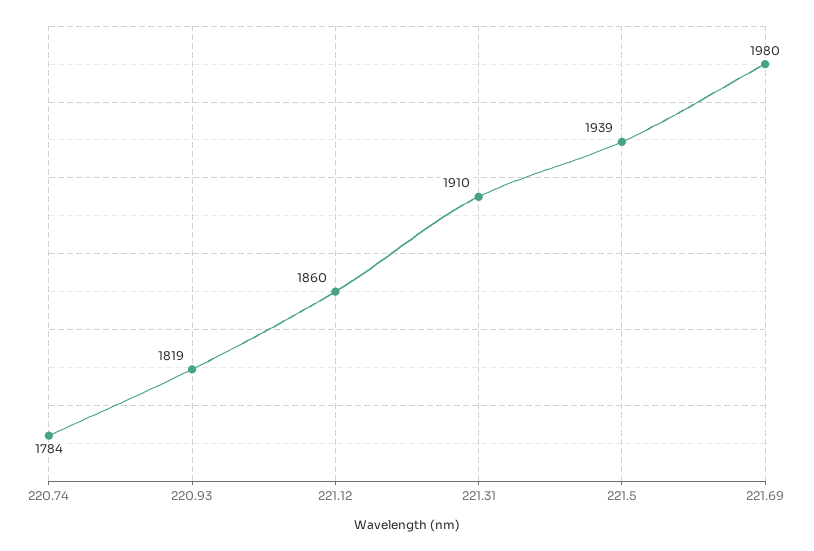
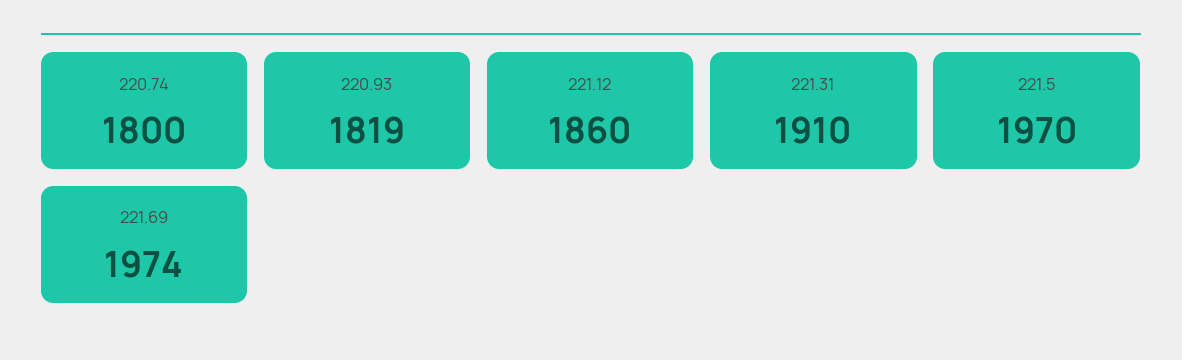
220.74: 1784 -> 1800
221.5: 1939 -> 1970
221.69: 1980 -> 1974

